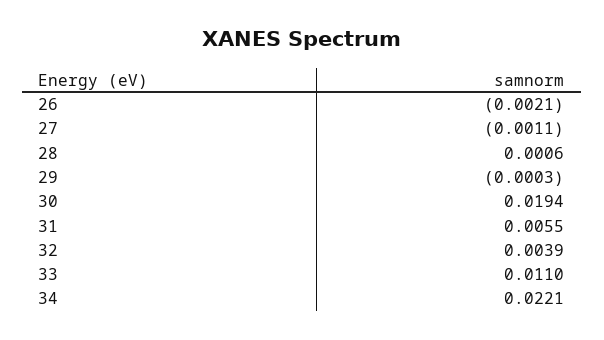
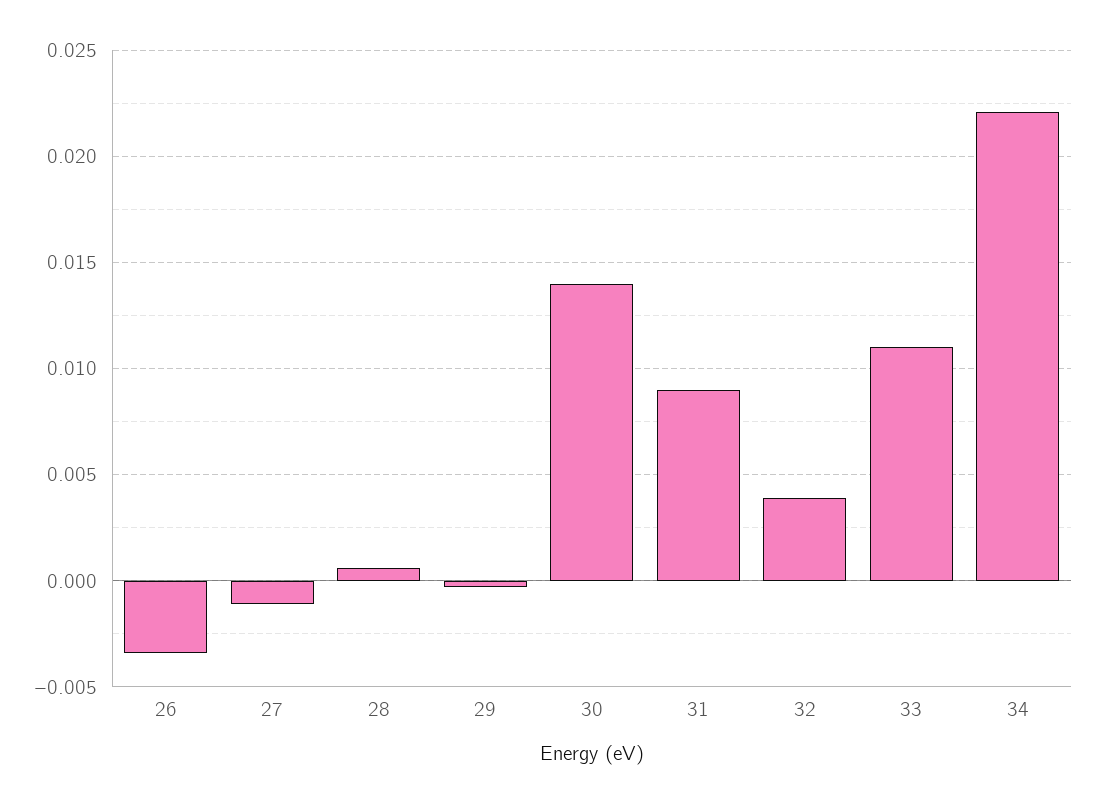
26: -0.0021 -> -0.0035
30: 0.0194 -> 0.014
31: 0.0055 -> 0.009

